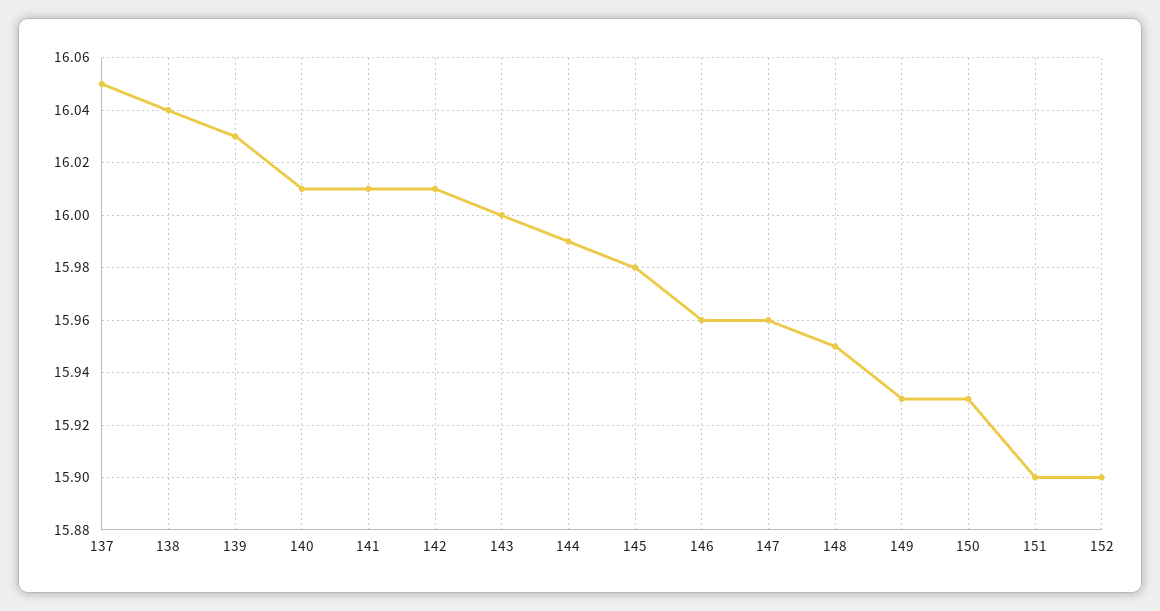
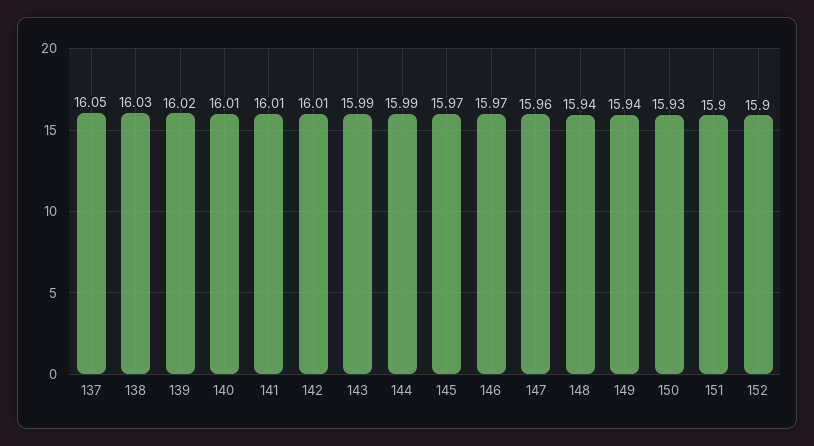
138: 16.04 -> 16.03
139: 16.03 -> 16.02
143: 16 -> 15.99
145: 15.98 -> 15.97
146: 15.96 -> 15.97
148: 15.95 -> 15.94
149: 15.93 -> 15.94

